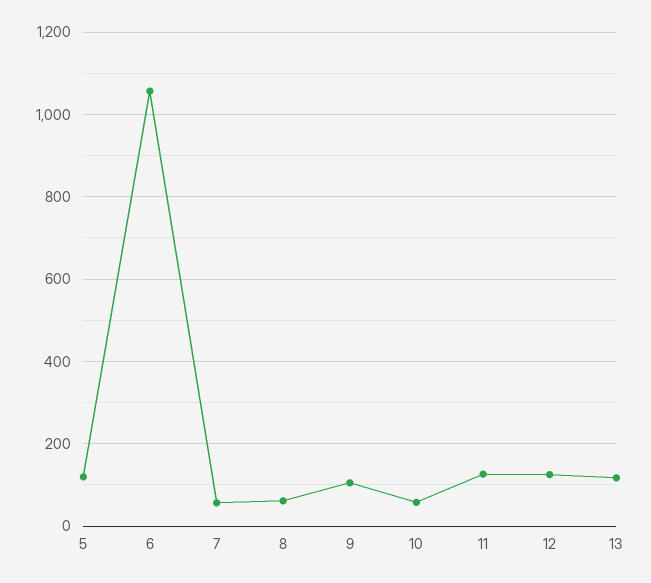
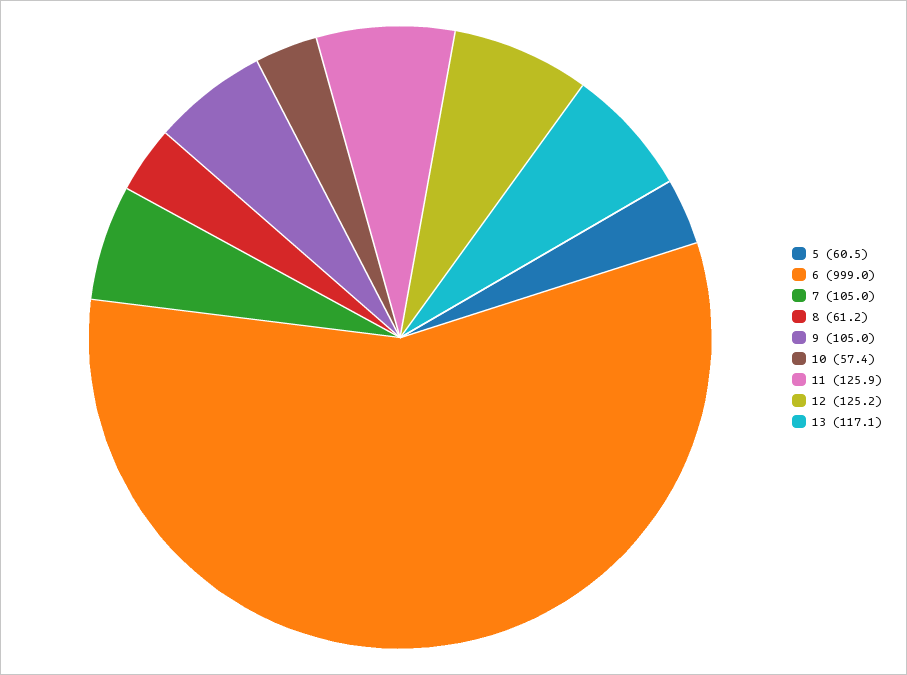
5: 120 -> 60.5
6: 1060 -> 999
7: 60 -> 105

